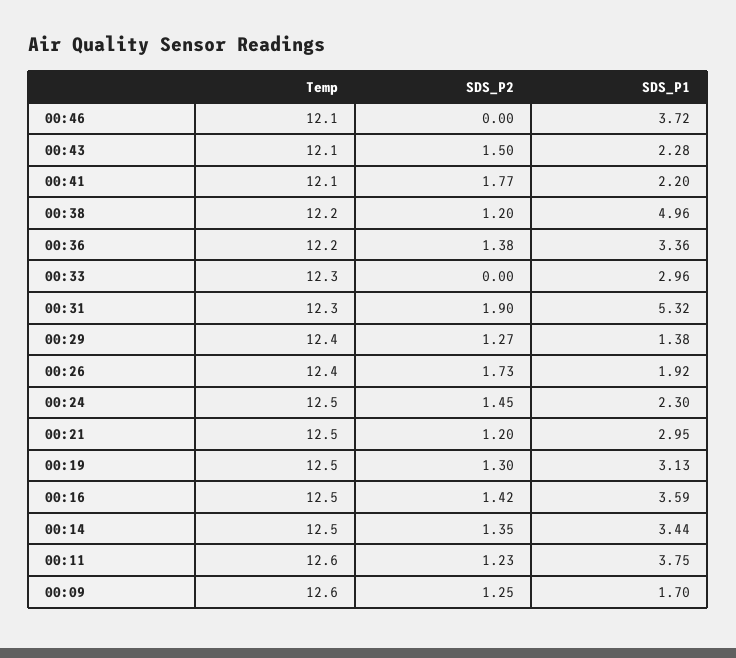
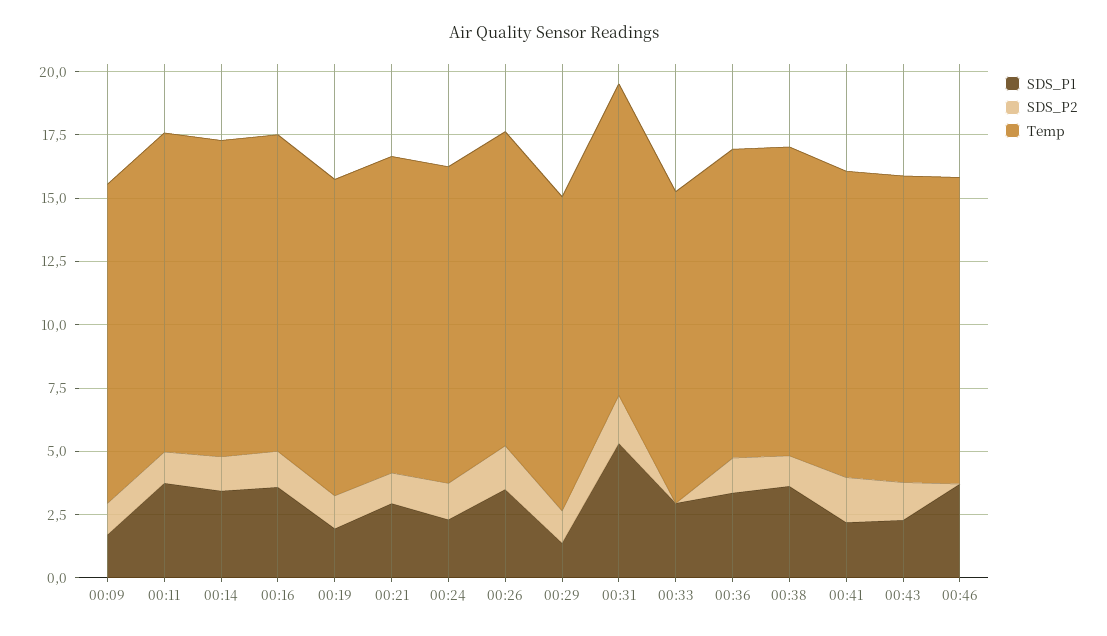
SDS_P1, 00:38: 4.96 -> 3.5
SDS_P1, 00:26: 1.92 -> 3.5
SDS_P1, 00:19: 3.13 -> 2

